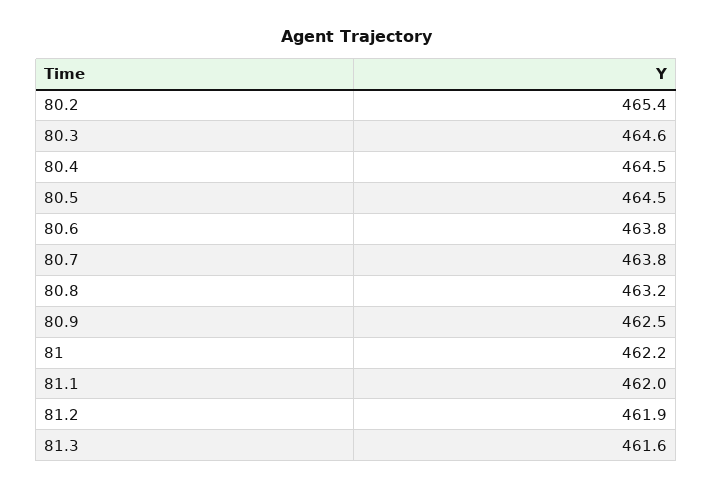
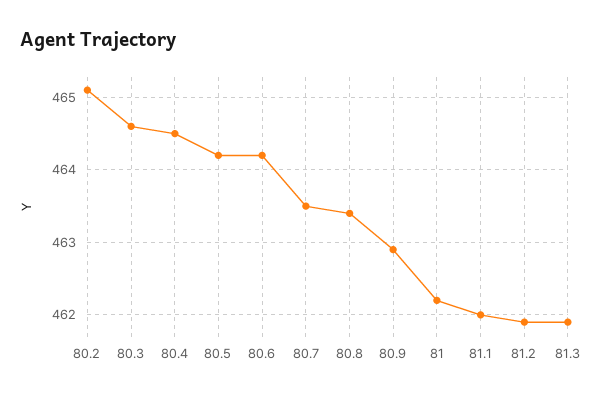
80.2: 465.4 -> 465.1
80.5: 464.5 -> 464.2
80.6: 463.8 -> 464.2
80.7: 463.8 -> 463.5
80.8: 463.2 -> 463.4
80.9: 462.5 -> 462.9
81.3: 461.6 -> 461.9

